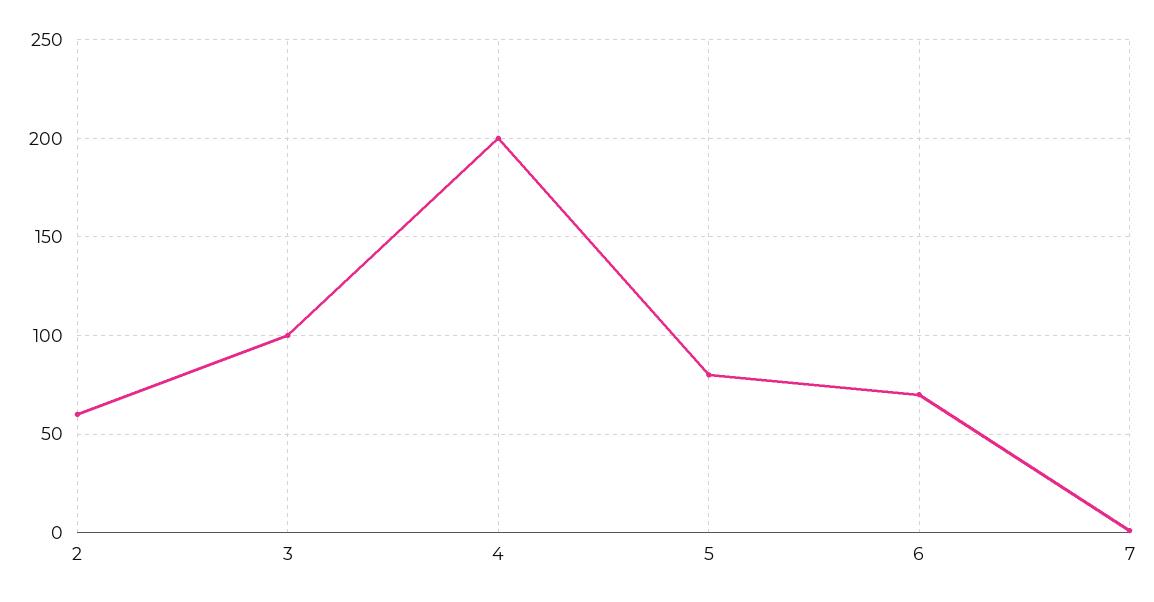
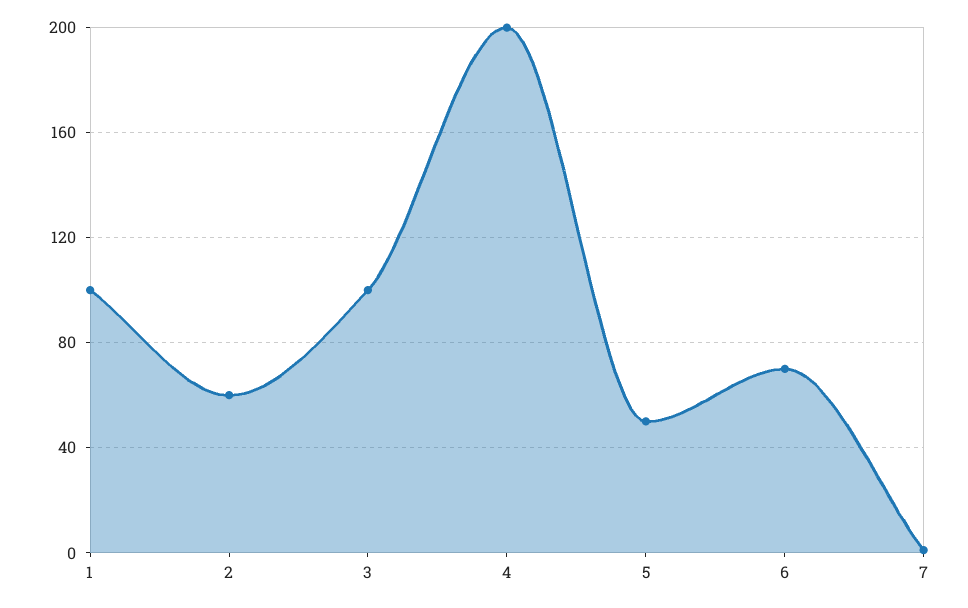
5: 80 -> 50
1: none -> 100

